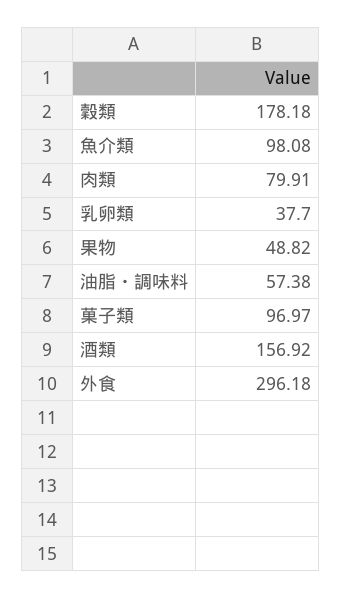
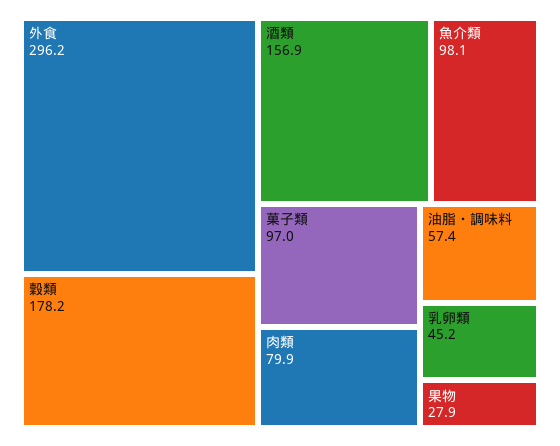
乳卵類: 37.7 -> 45.2
果物: 48.82 -> 27.9

